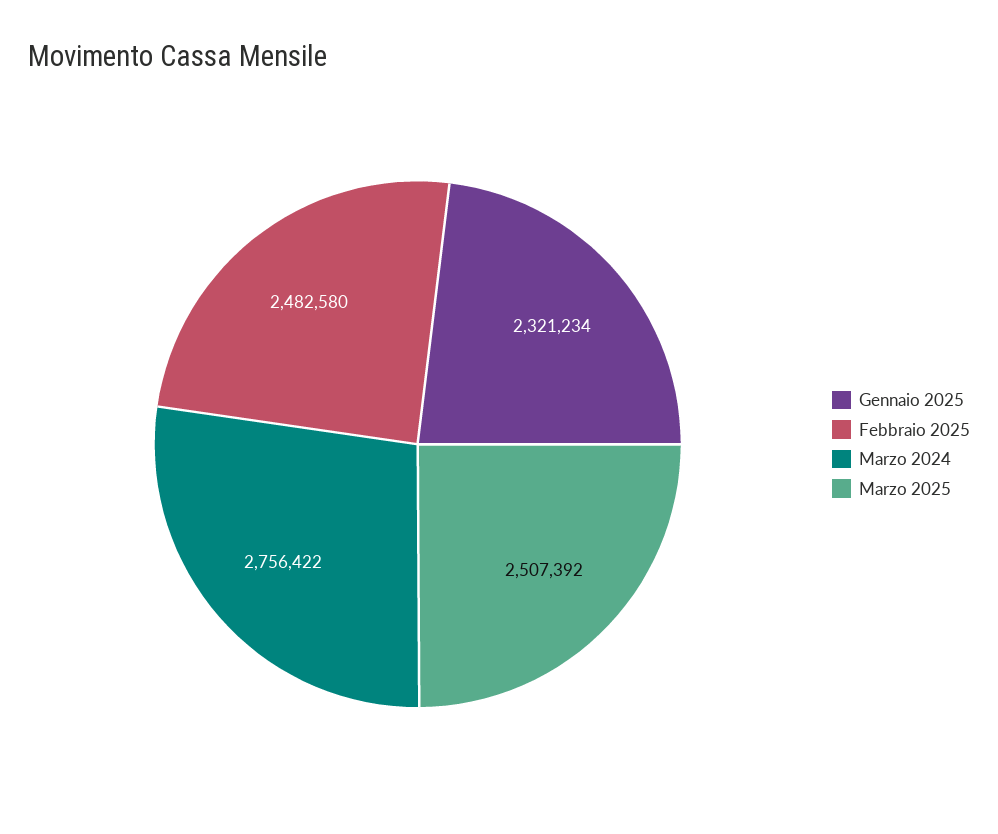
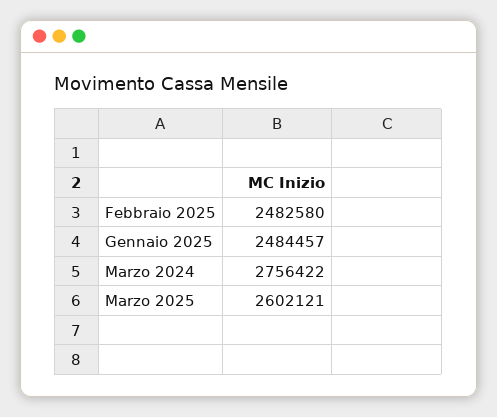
Gennaio 2025: 2321234 -> 2484457
Marzo 2025: 2507392 -> 2602121

